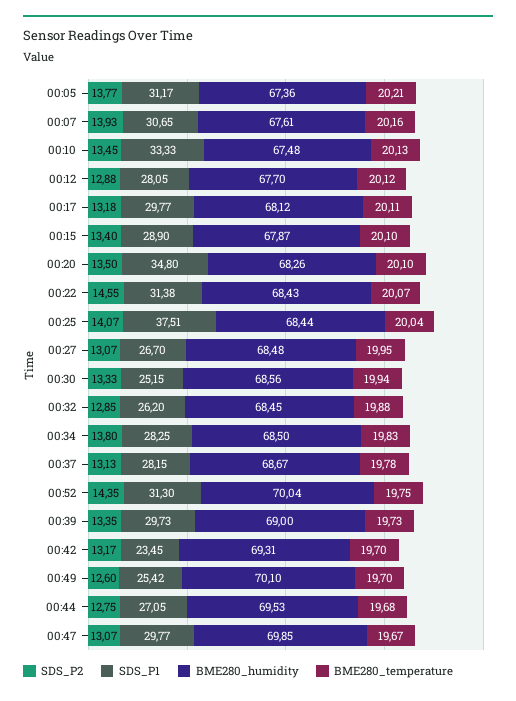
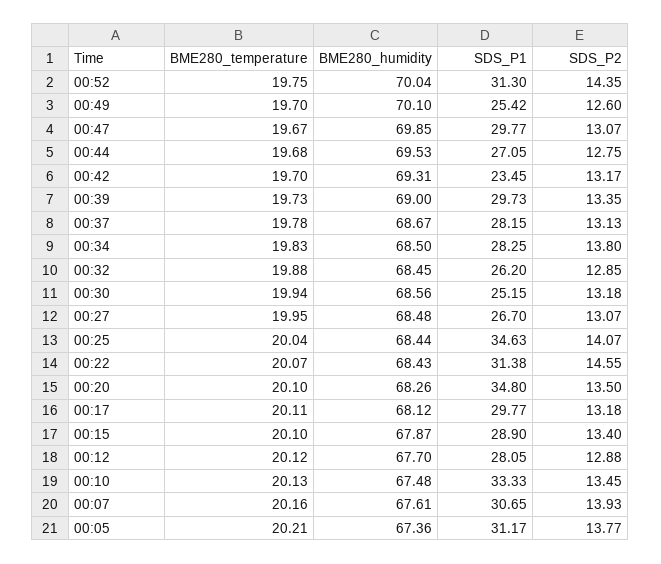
SDS_P1, 00:25: 37.51 -> 34.63
SDS_P2, 00:30: 13.33 -> 13.18

